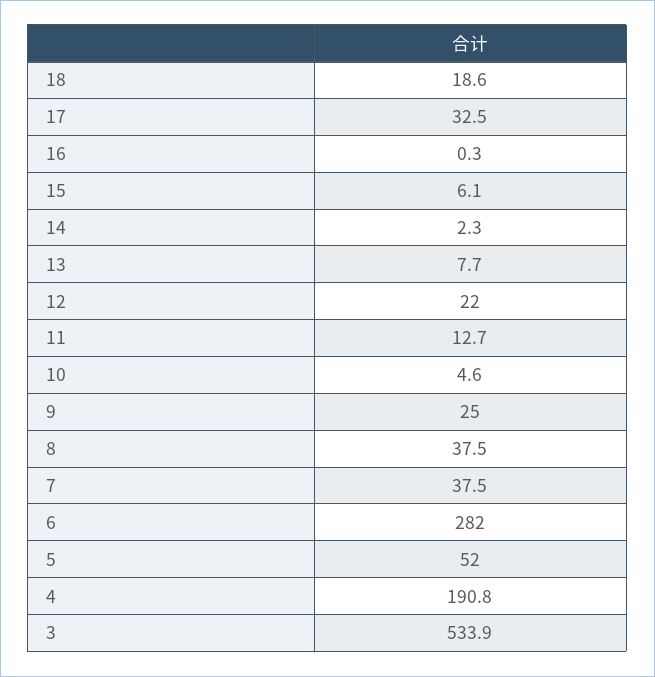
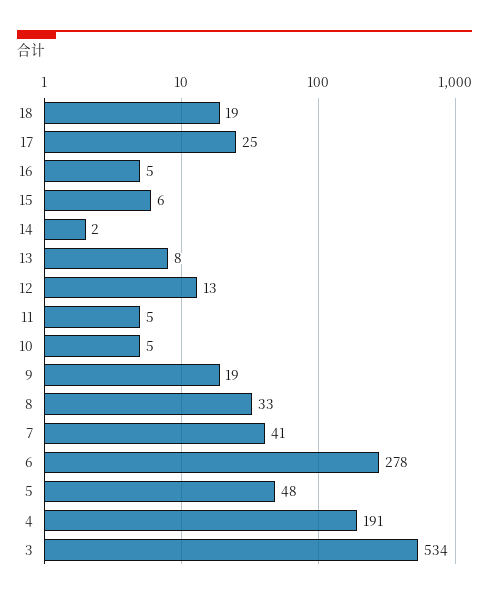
17: 32.5 -> 25
16: 0.3 -> 5
12: 22 -> 13
11: 12.7 -> 5
9: 25 -> 19
8: 37.5 -> 33
7: 37.5 -> 41
6: 282 -> 278
5: 52 -> 48

